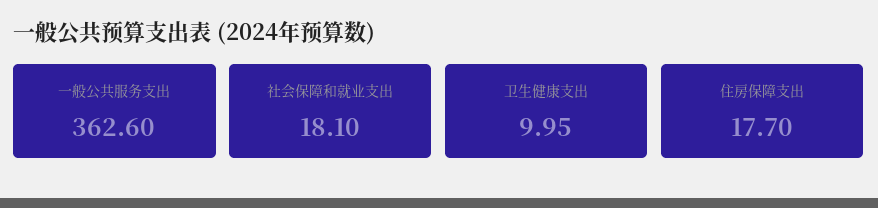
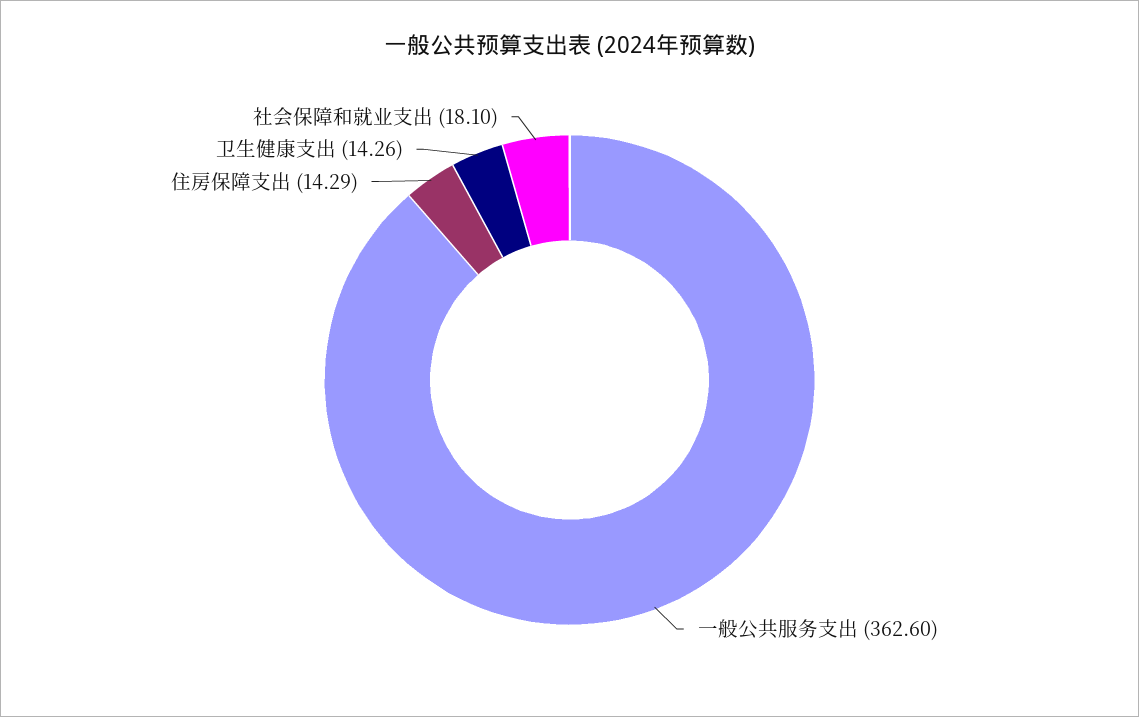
卫生健康支出: 9.95 -> 14.26
住房保障支出: 17.7 -> 14.29

